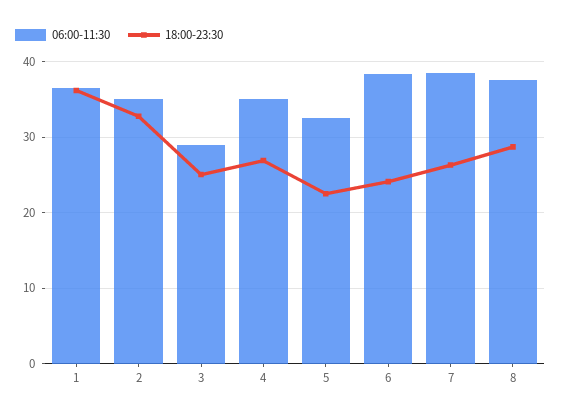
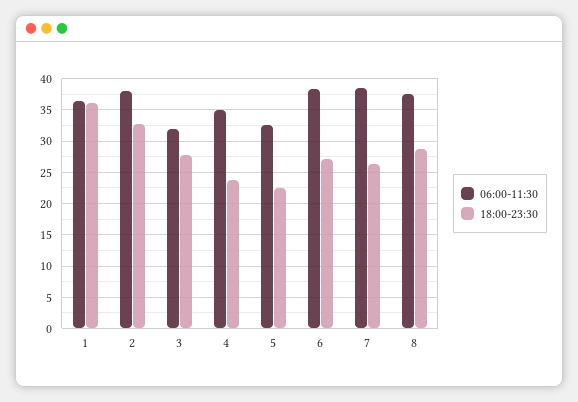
06:00-11:30, 2: 35 -> 38
06:00-11:30, 3: 29 -> 32
18:00-23:30, 3: 25 -> 28
18:00-23:30, 4: 27 -> 24
18:00-23:30, 6: 24 -> 27

